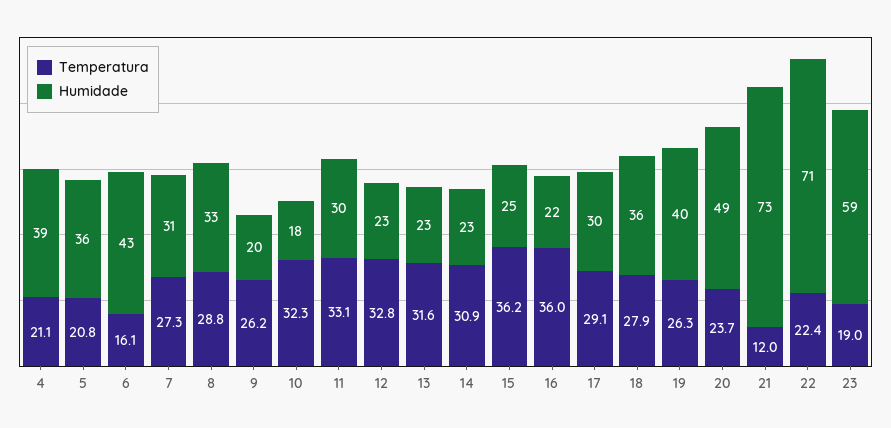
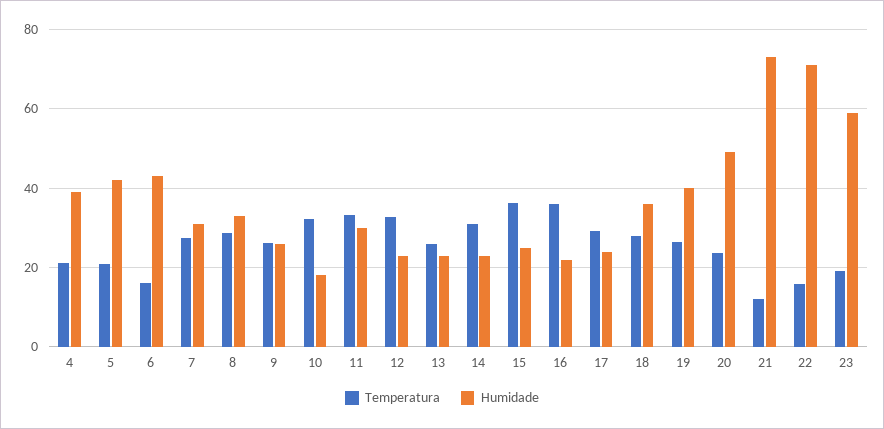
Humidade, 5: 36 -> 42
Humidade, 9: 20 -> 26
Temperatura, 13: 31.6 -> 26
Humidade, 17: 30 -> 24
Temperatura, 22: 22.4 -> 16

